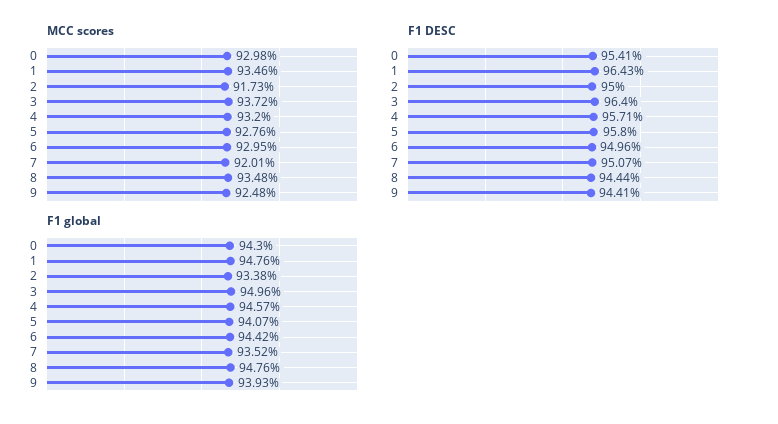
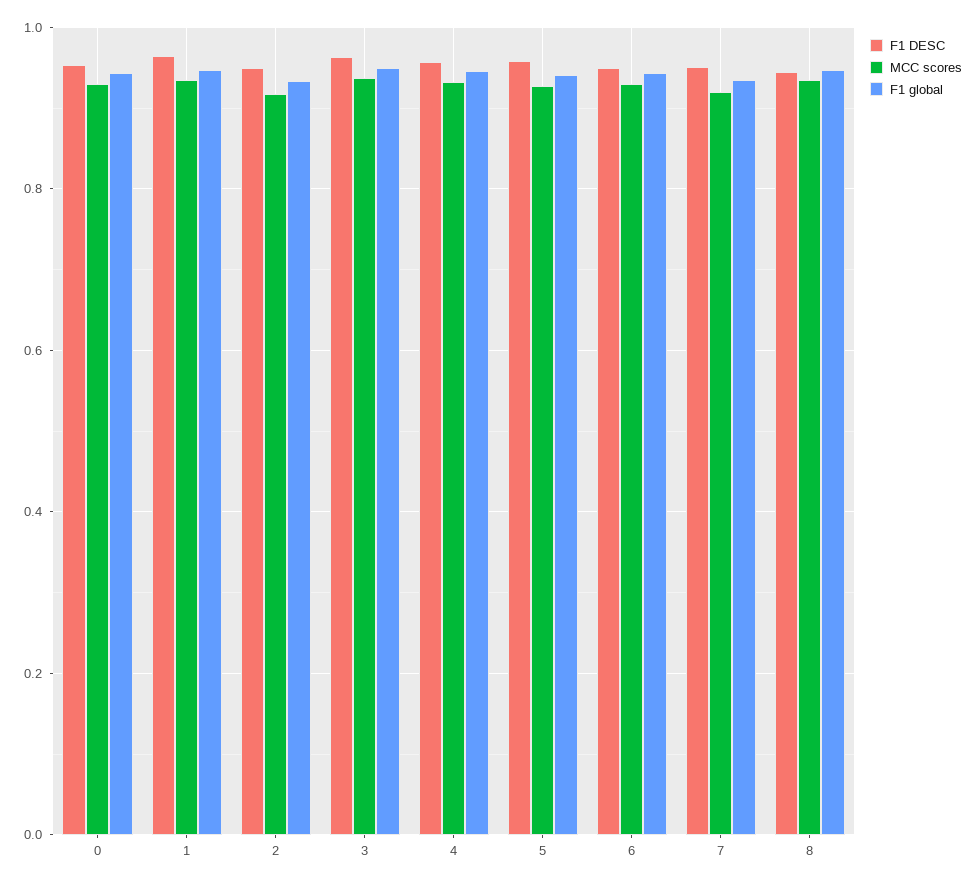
MCC scores, 9: 0.9248 -> none
F1 DESC, 9: 0.9441 -> none
F1 global, 9: 0.9393 -> none

